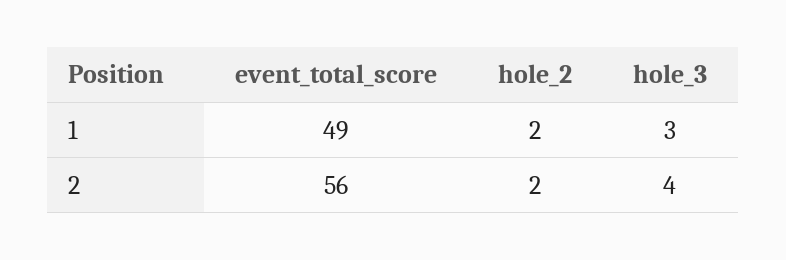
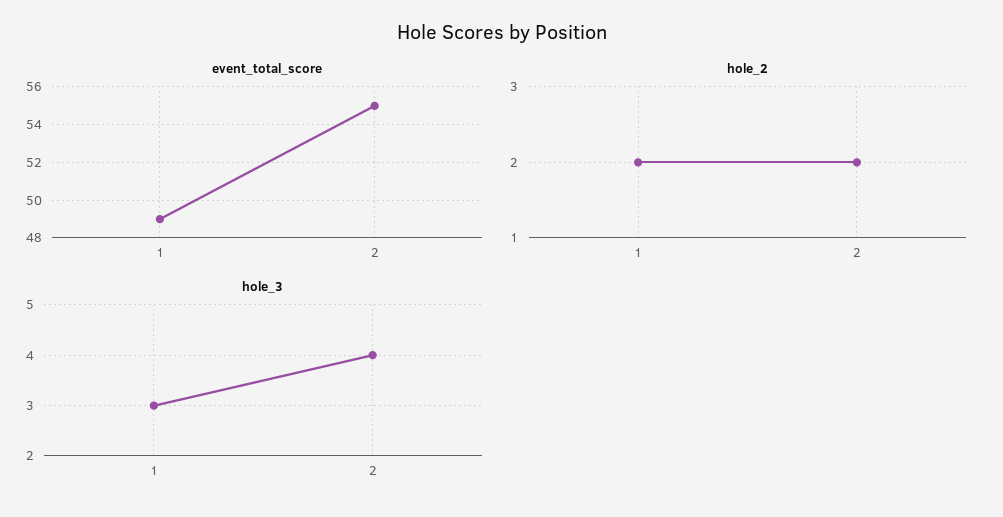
event_total_score, 2: 56 -> 55

